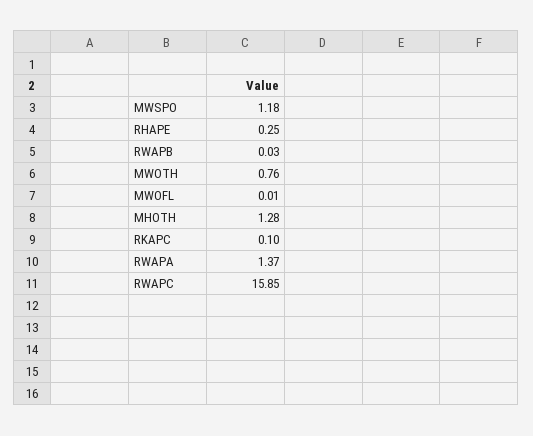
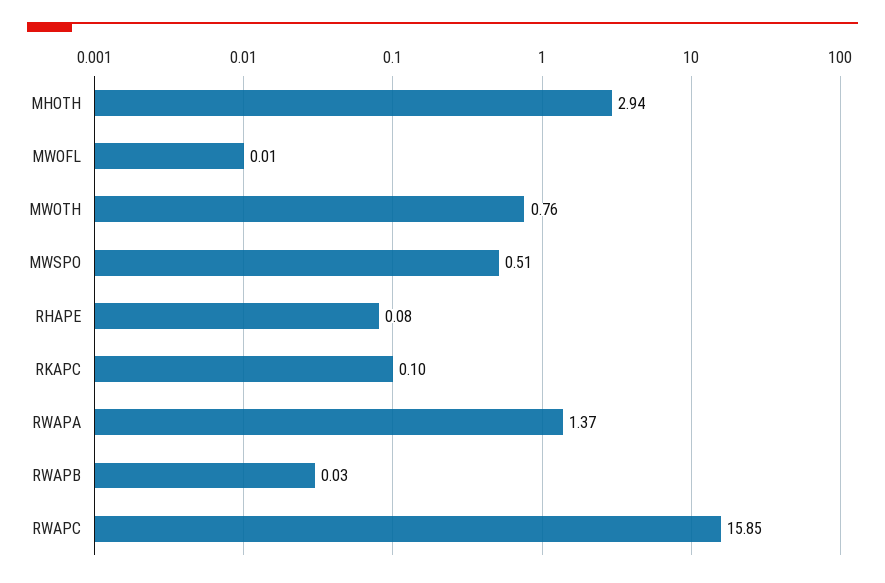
MWSPO: 1.18 -> 0.51
RHAPE: 0.25 -> 0.08
MHOTH: 1.28 -> 2.94

